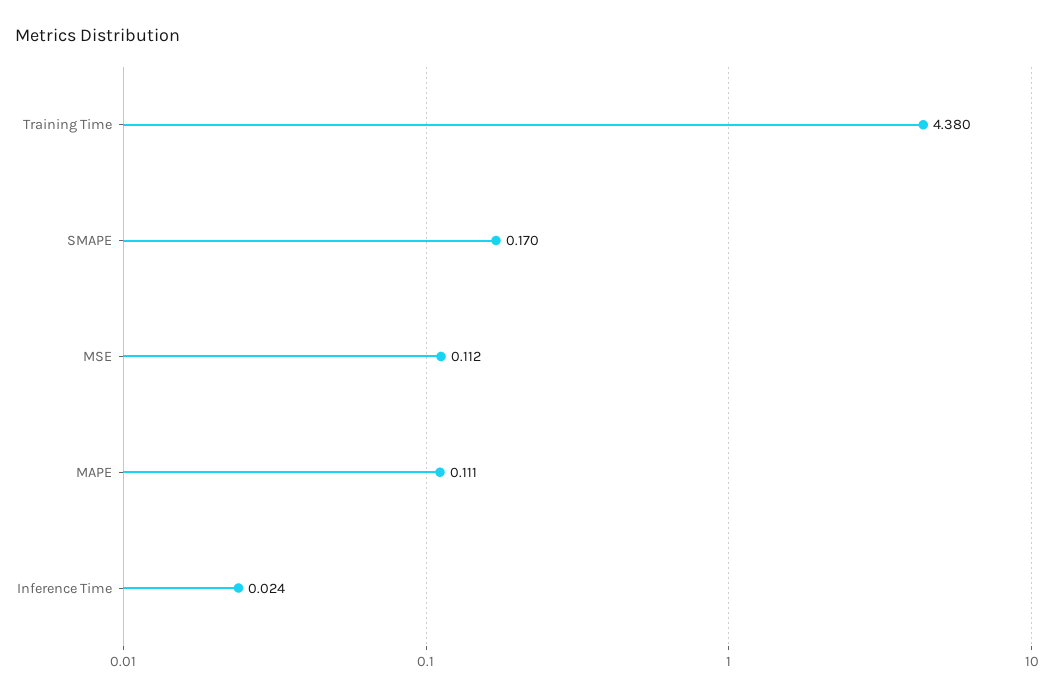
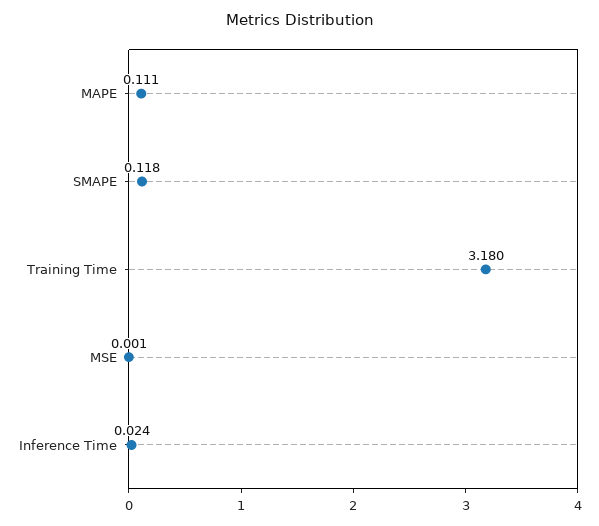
Training Time: 4.38 -> 3.18
SMAPE: 0.17 -> 0.118
MSE: 0.112 -> 0.001

